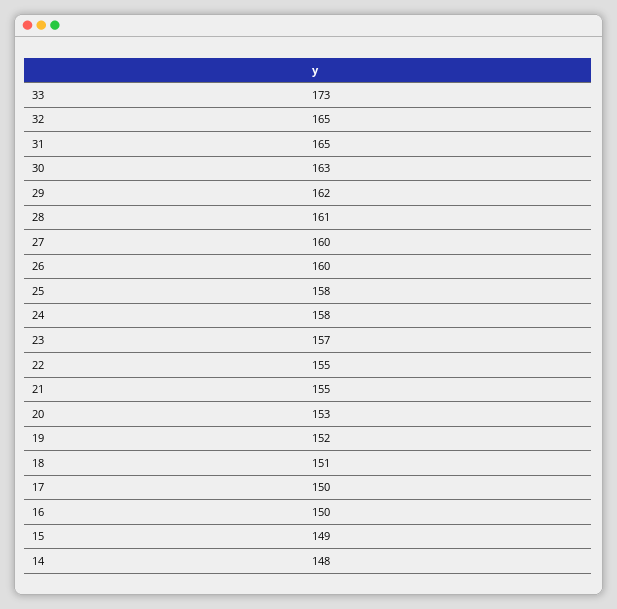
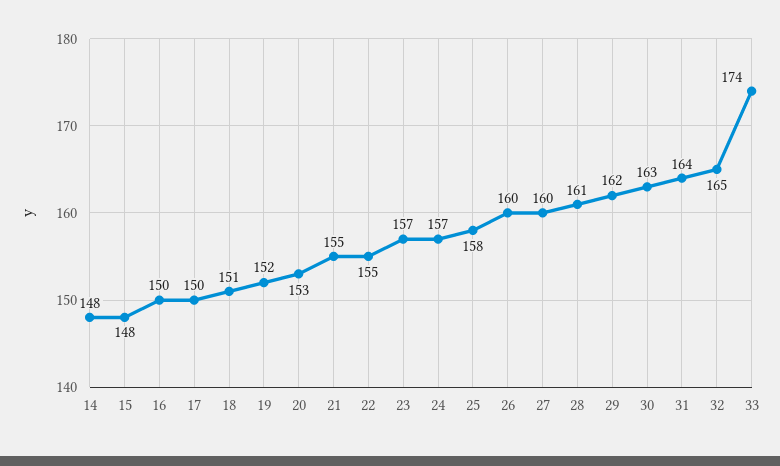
33: 173 -> 174
31: 165 -> 164
24: 158 -> 157
15: 149 -> 148

